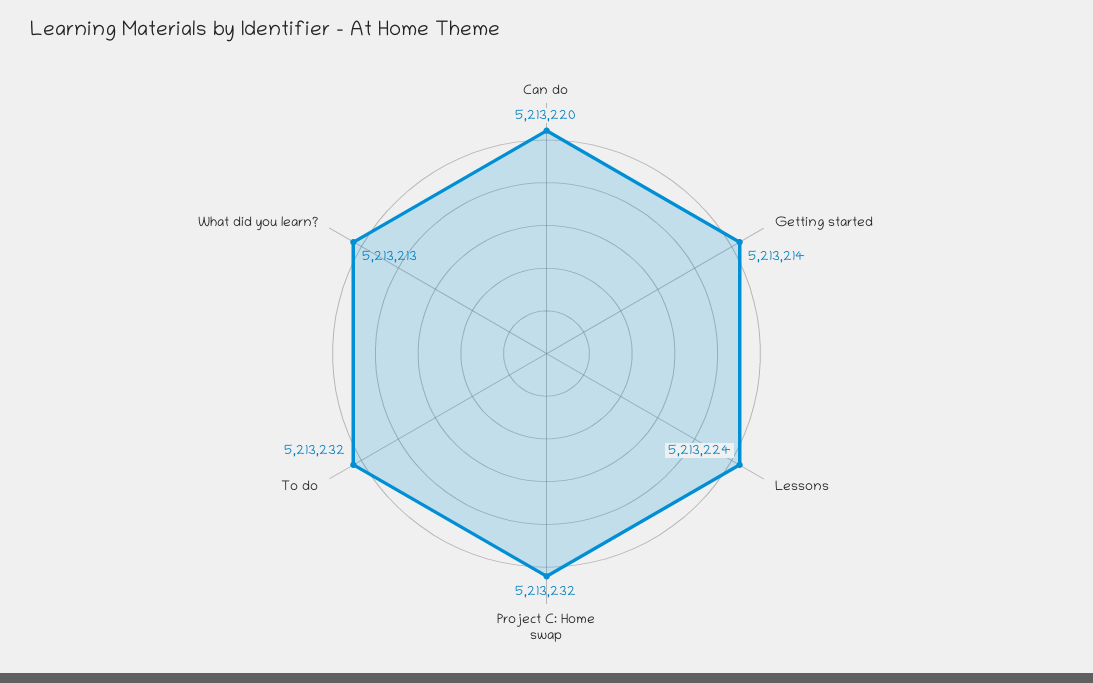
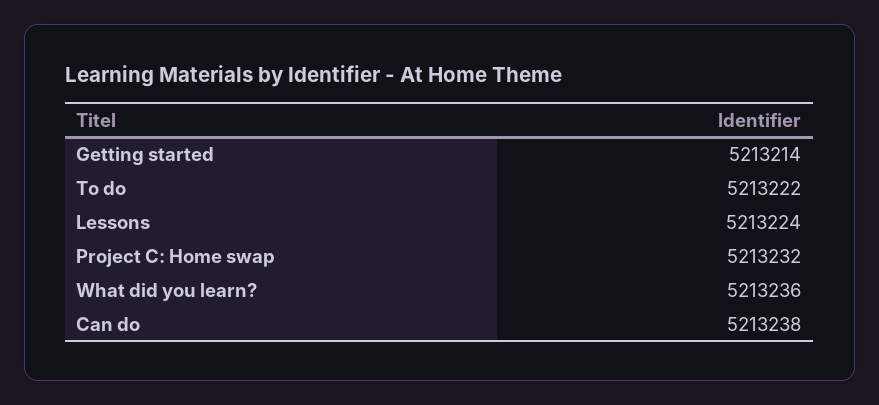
Can do: 5213220 -> 5213238
To do: 5213232 -> 5213222
What did you learn?: 5213213 -> 5213236

